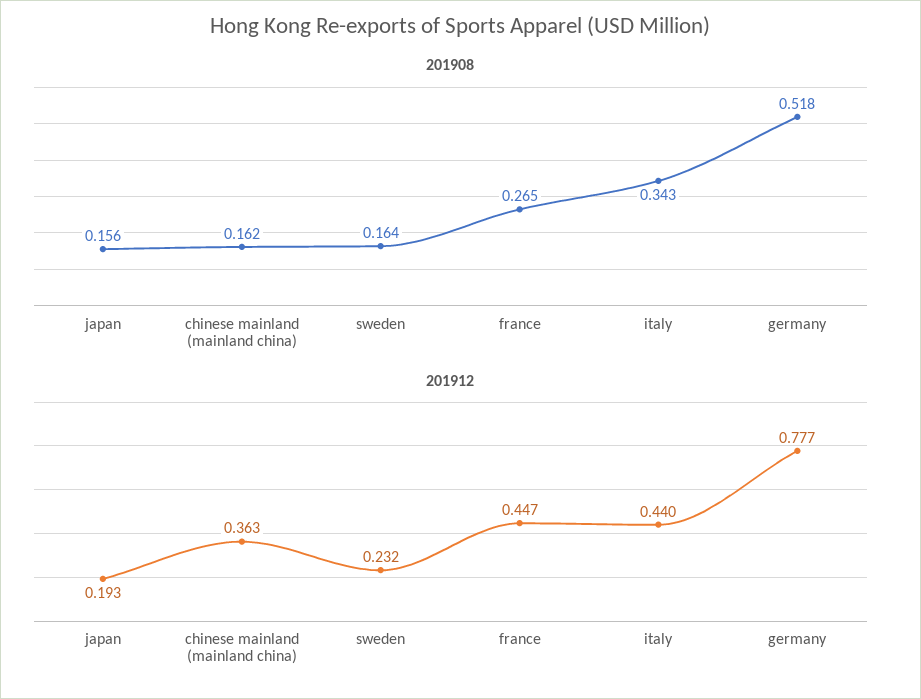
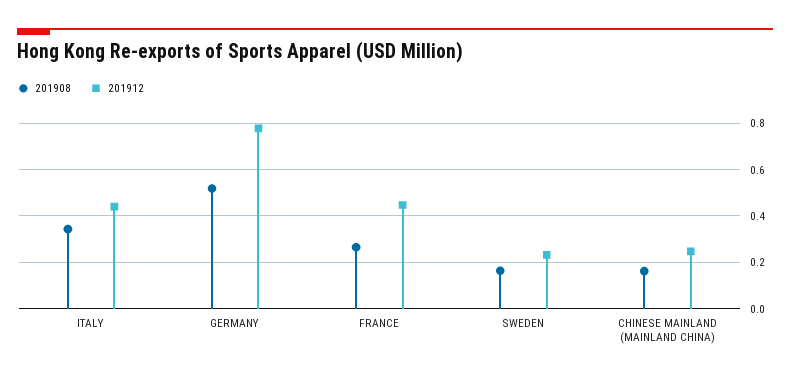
201908, japan: 0.156 -> none
201912, japan: 0.193 -> none
201912, chinese mainland (mainland china): 0.363 -> 0.25

